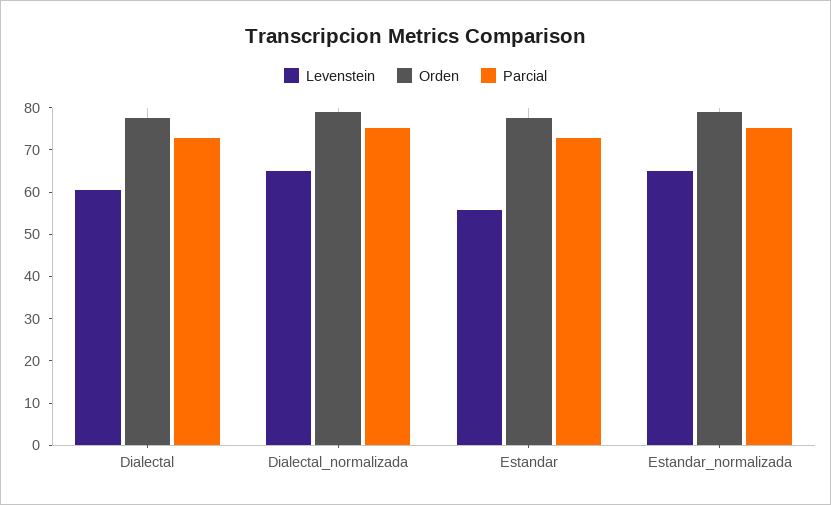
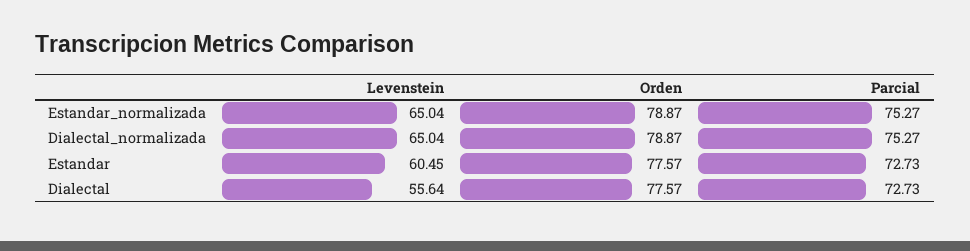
Levenstein, Dialectal: 60 -> 55.64
Levenstein, Estandar: 56 -> 60.45

